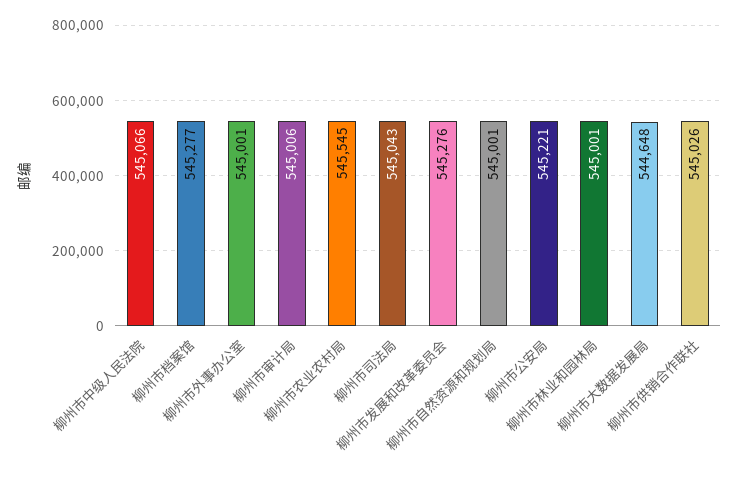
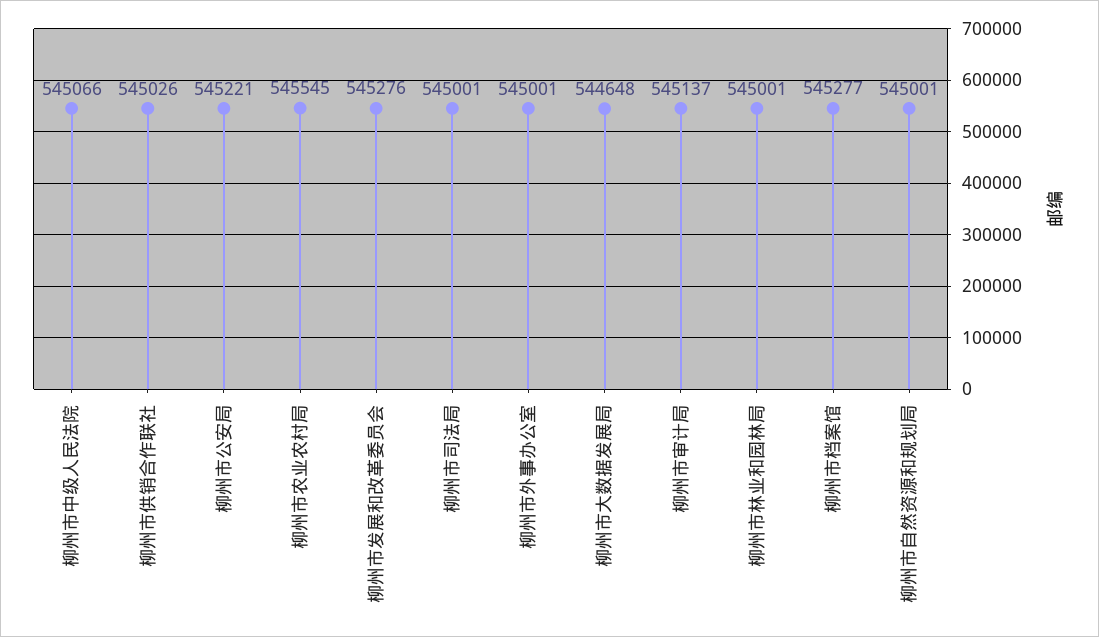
柳州市审计局: 545006 -> 545137
柳州市司法局: 545043 -> 545001

